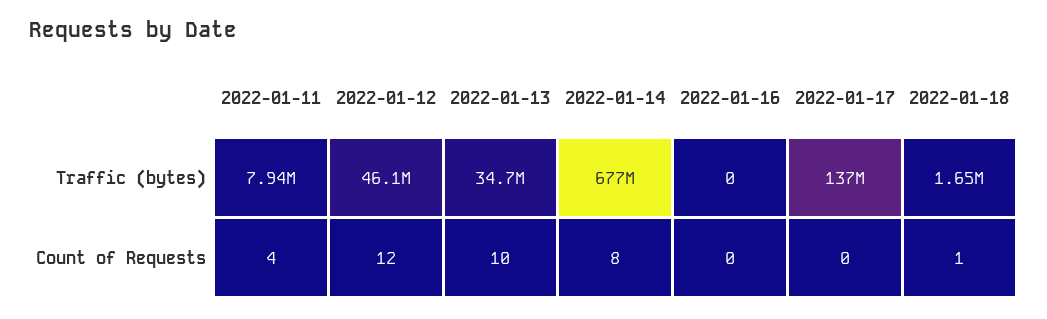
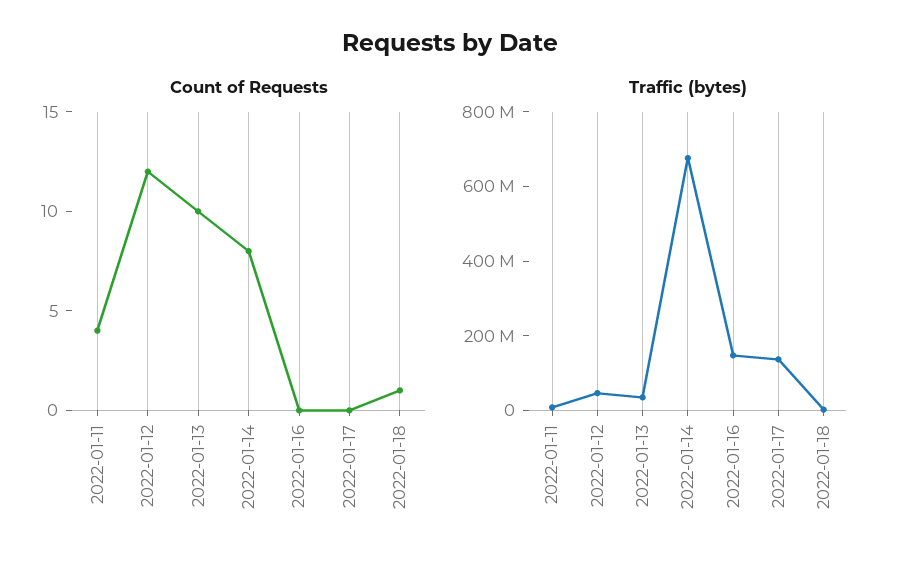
Traffic (bytes), 2022-01-16: 0 -> 150000000

